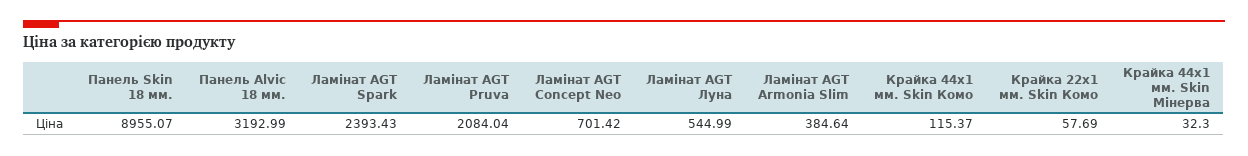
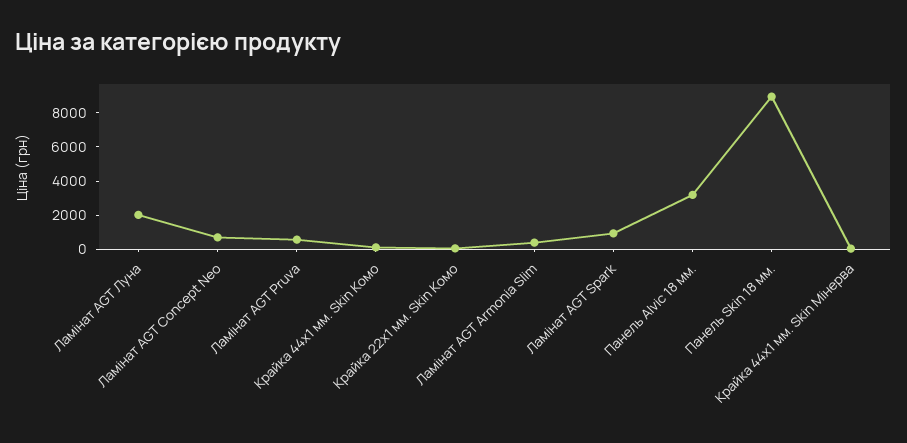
Ламінат AGT Spark: 2393.43 -> 1000
Ламінат AGT Pruva: 2084.04 -> 500
Ламінат AGT Луна: 544.99 -> 2000

